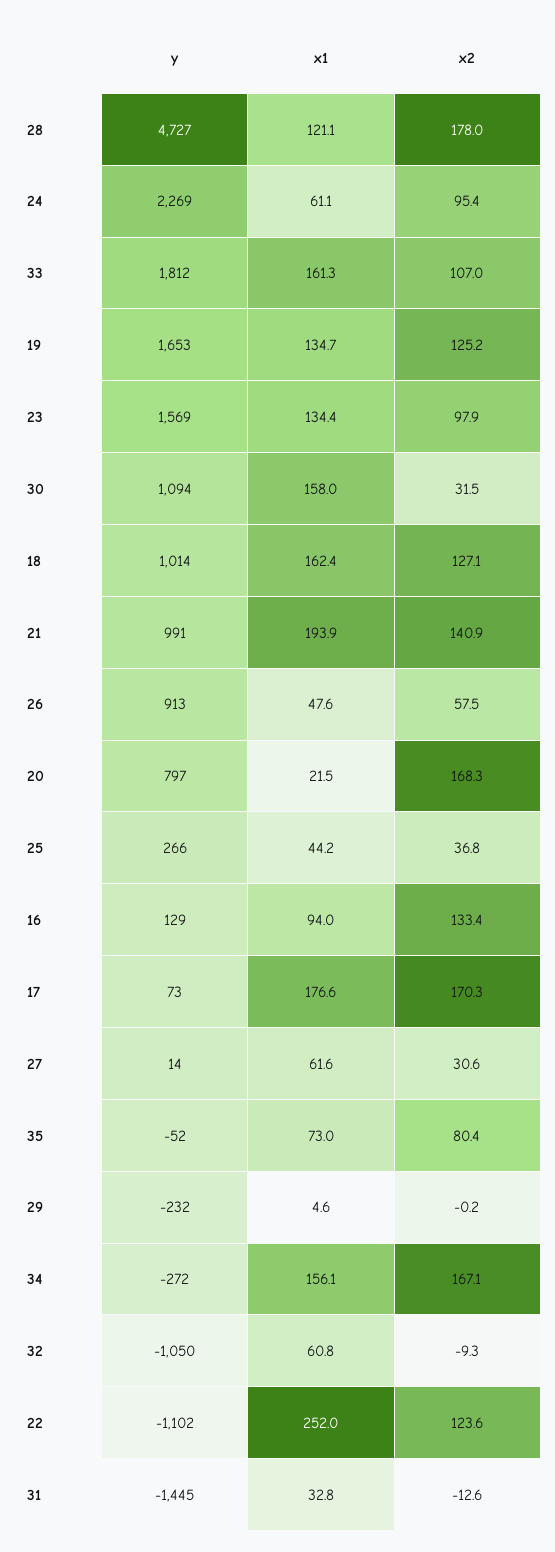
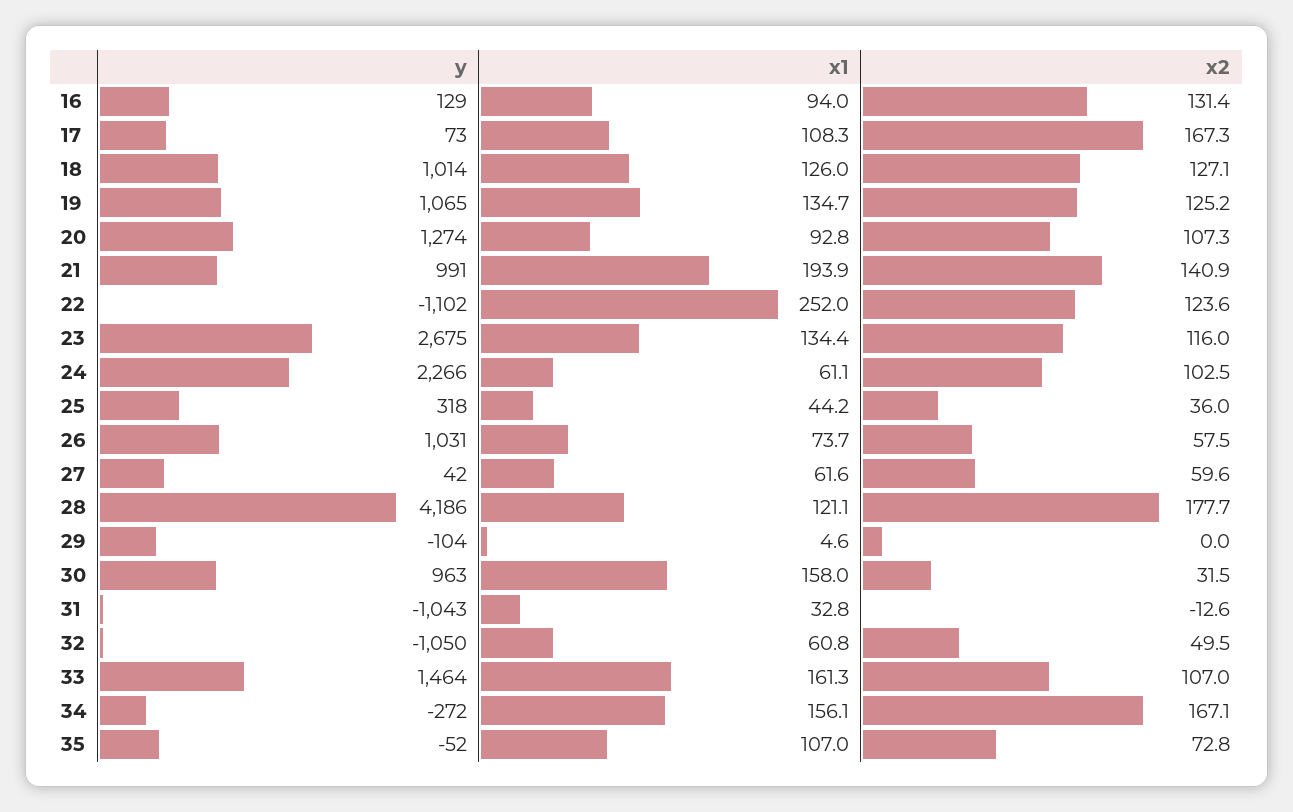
y, 28: 4727 -> 4186
x2, 28: 178 -> 177.7
y, 24: 2269 -> 2266
x2, 24: 95.4 -> 102.5
y, 33: 1812 -> 1464
y, 19: 1653 -> 1065
y, 23: 1569 -> 2675
x2, 23: 97.9 -> 116
y, 30: 1094 -> 963
x1, 18: 162.4 -> 126
y, 26: 913 -> 1031
x1, 26: 47.6 -> 73.7
y, 20: 797 -> 1274
x1, 20: 21.5 -> 92.8
x2, 20: 168.3 -> 107.3
y, 25: 266 -> 318
x2, 25: 36.8 -> 36
x2, 16: 133.4 -> 131.4
x1, 17: 176.6 -> 108.3
x2, 17: 170.3 -> 167.3
y, 27: 14 -> 42
x2, 27: 30.6 -> 59.6
x1, 35: 73 -> 107
x2, 35: 80.4 -> 72.8
y, 29: -232 -> -104
x2, 29: -0.2 -> 0
x2, 32: -9.3 -> 49.5
y, 31: -1445 -> -1043

